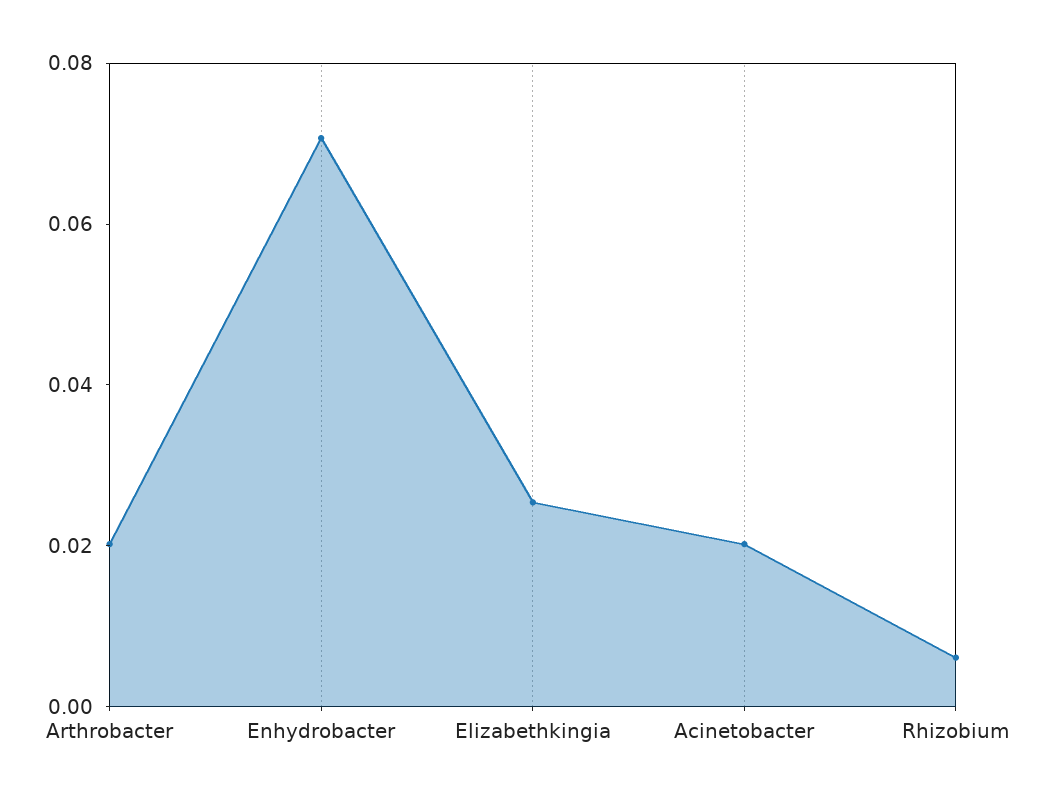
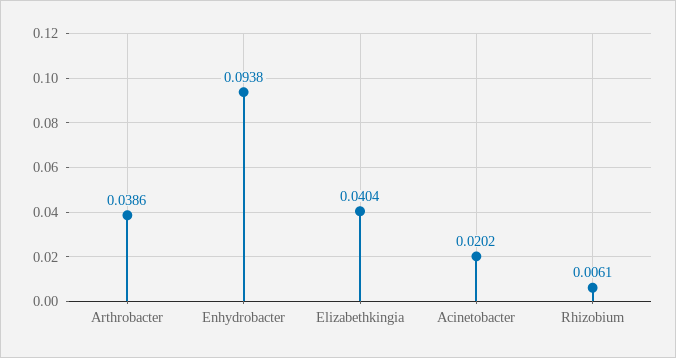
Arthrobacter: 0.02 -> 0.0386
Enhydrobacter: 0.07 -> 0.0938
Elizabethkingia: 0.025 -> 0.0404

